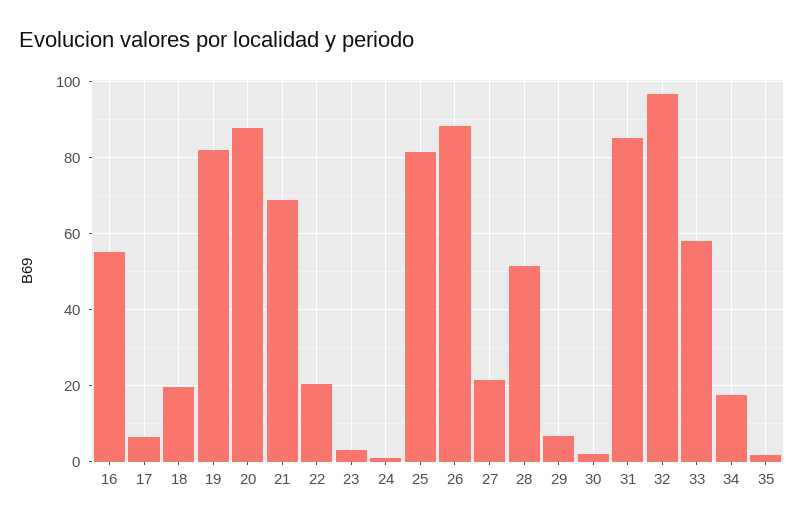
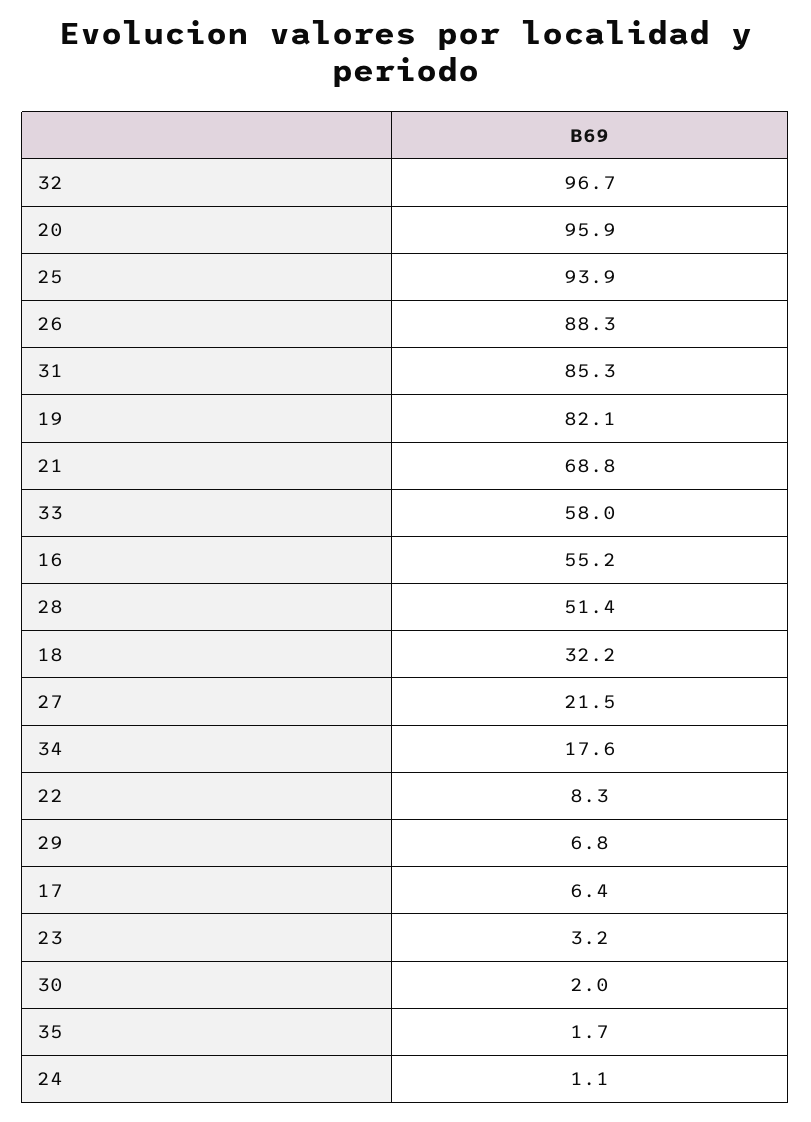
18: 20 -> 32.2
20: 88 -> 95.9
22: 20 -> 8.3
25: 82 -> 93.9

